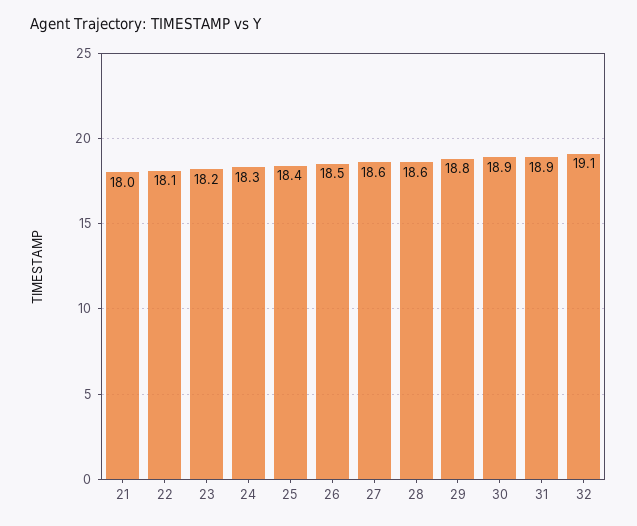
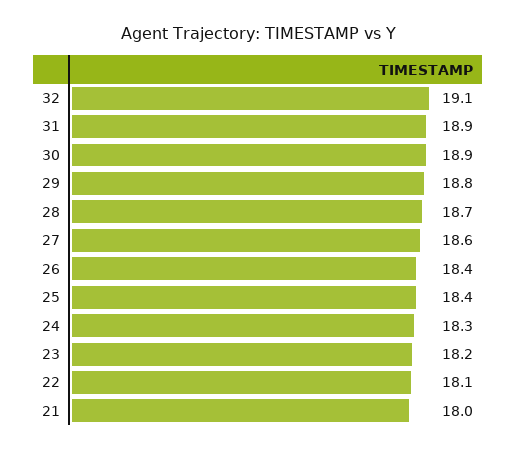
26: 18.5 -> 18.4
28: 18.6 -> 18.7

